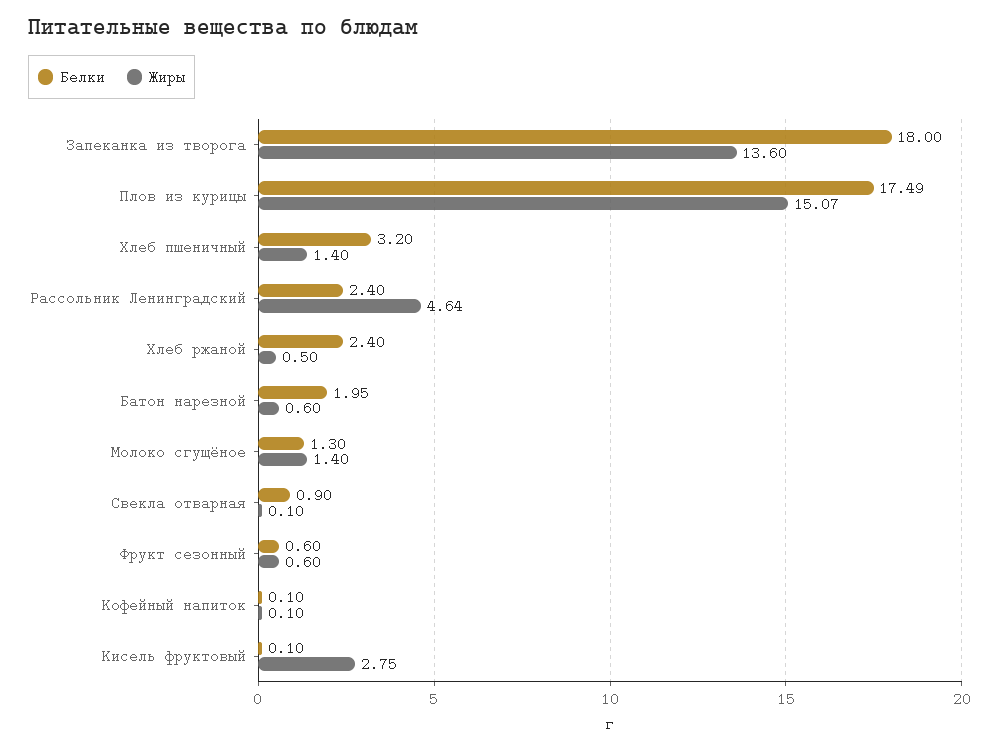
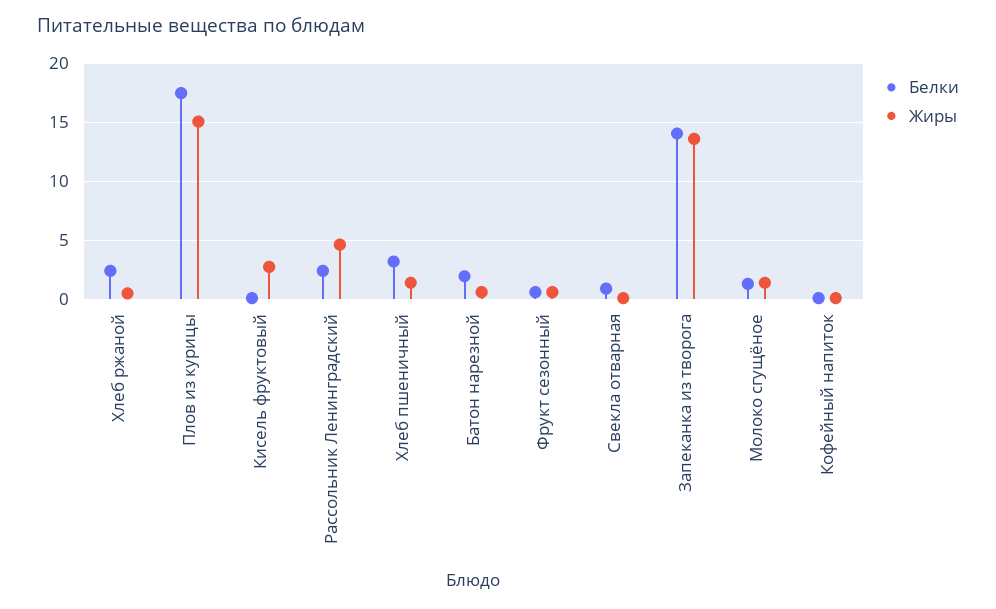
Белки, Запеканка из творога: 18 -> 14

